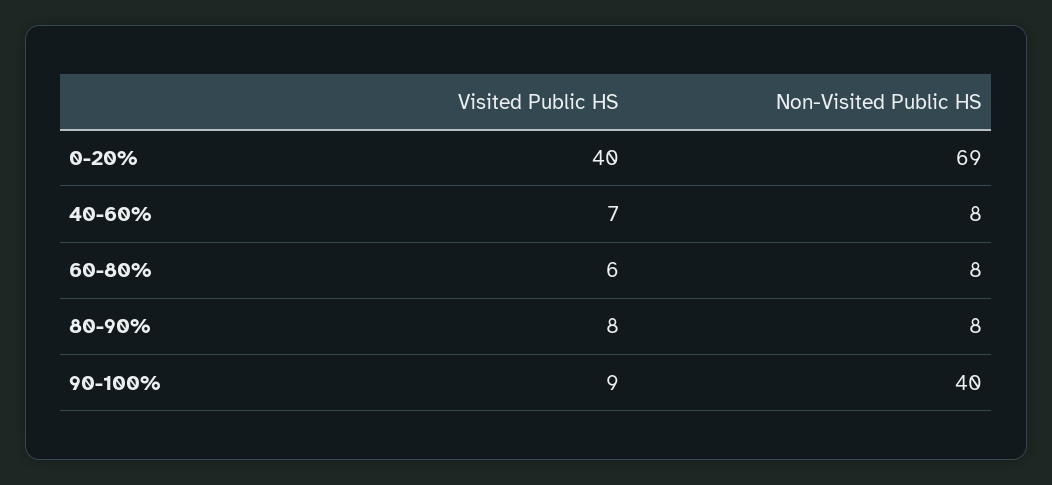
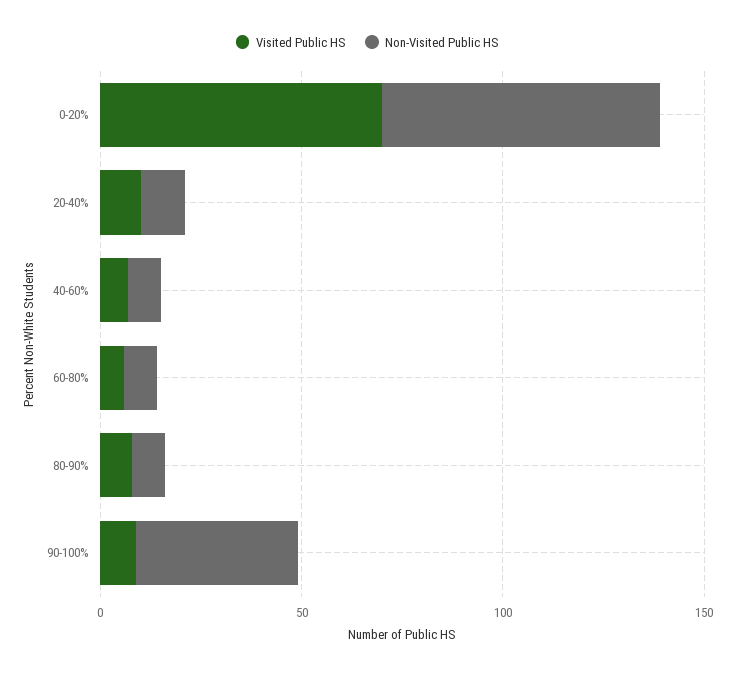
Visited Public HS, 0-20%: 40 -> 70
Visited Public HS, 20-40%: none -> 10
Non-Visited Public HS, 20-40%: none -> 10

